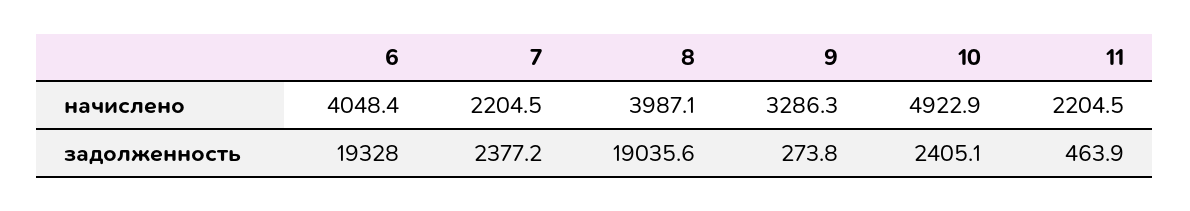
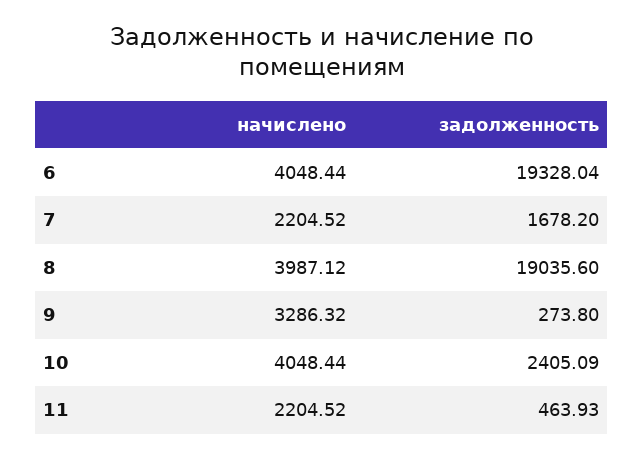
10, начислено: 4922.9 -> 4048.44
7, задолженность: 2377.2 -> 1678.2

